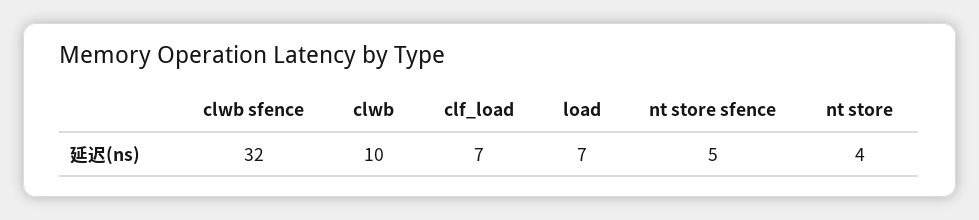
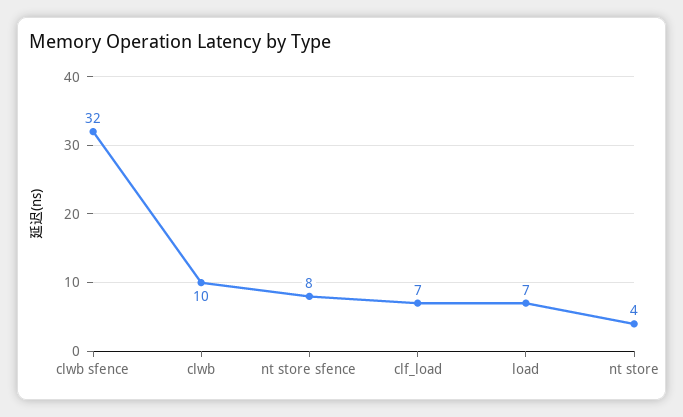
nt store sfence: 5 -> 8

